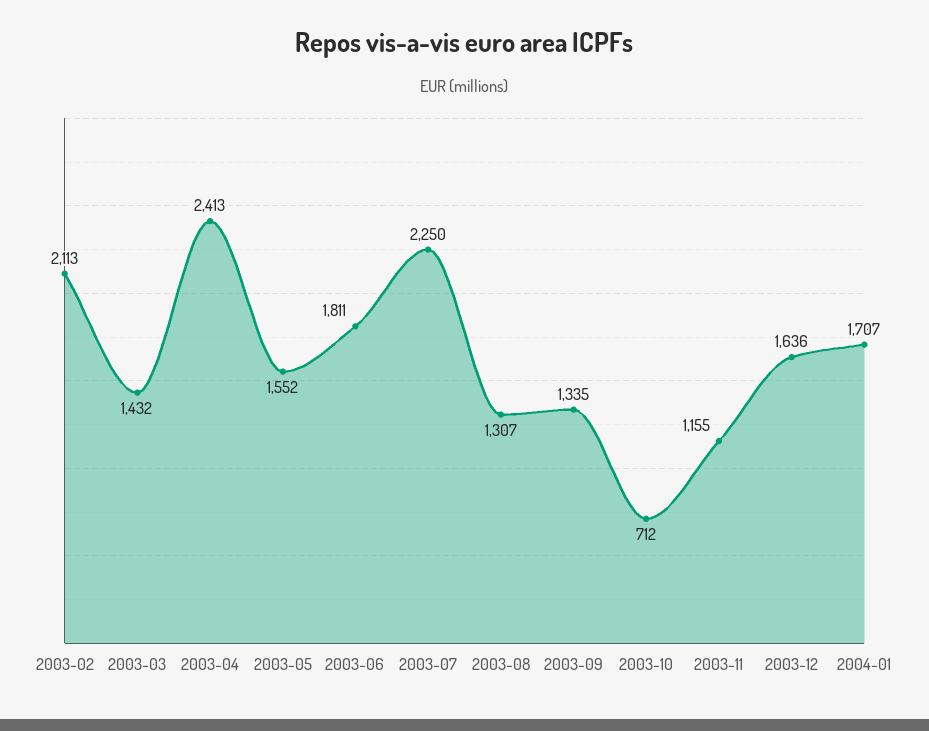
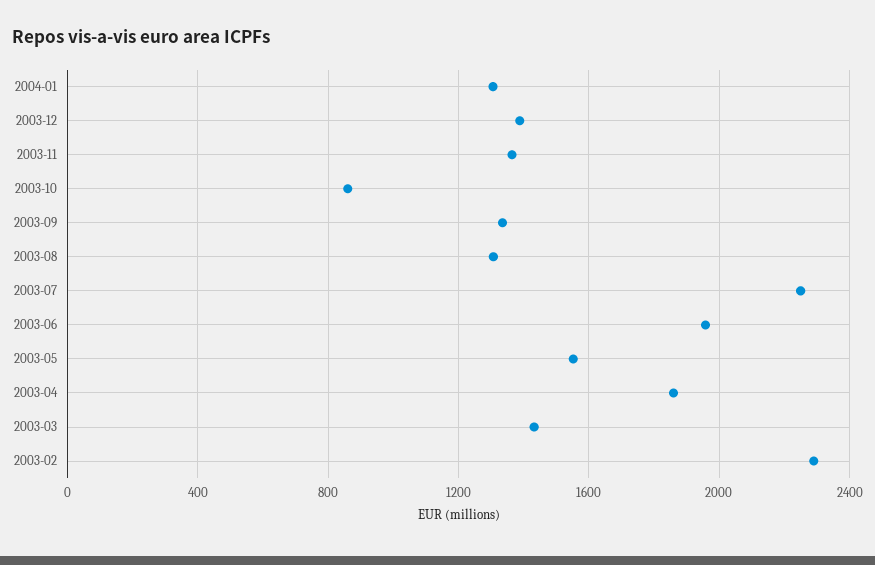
2003-02: 2113 -> 2300
2003-04: 2413 -> 1850
2003-06: 1811 -> 1950
2003-10: 712 -> 850
2003-11: 1155 -> 1350
2003-12: 1636 -> 1400
2004-01: 1707 -> 1300

